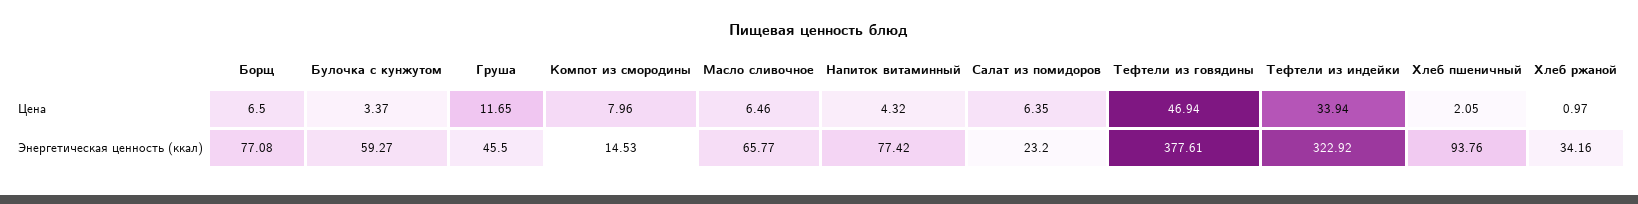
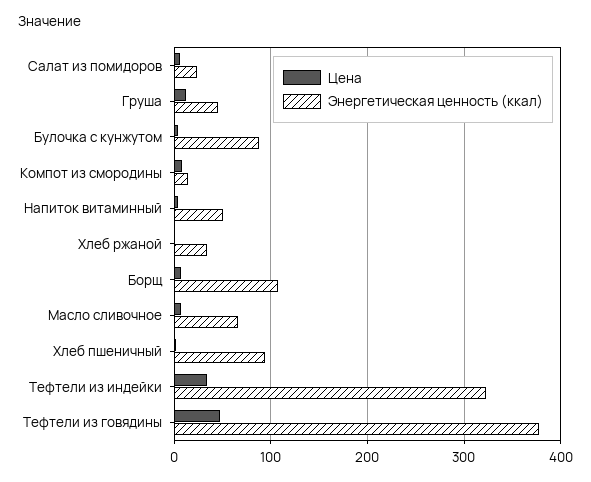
Энергетическая ценность (ккал), Борщ: 77.08 -> 110
Энергетическая ценность (ккал), Булочка с кунжутом: 59.27 -> 90
Энергетическая ценность (ккал), Напиток витаминный: 77.42 -> 50

